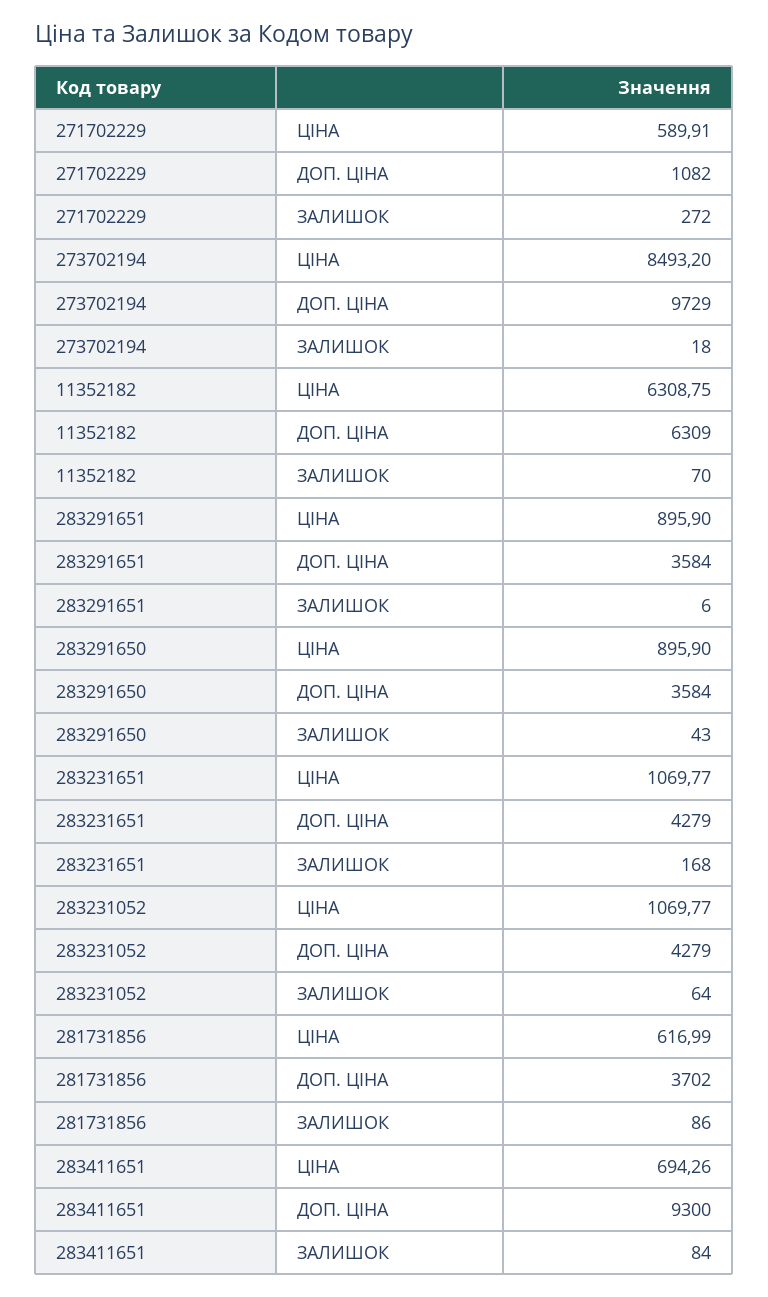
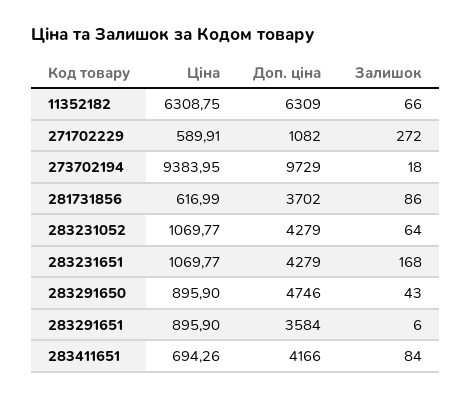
273702194, ЦІНА: 8493.2 -> 9383.95
11352182, ЗАЛИШОК: 70 -> 66
283291650, ДОП. ЦІНА: 3584 -> 4746
283411651, ДОП. ЦІНА: 9300 -> 4166

